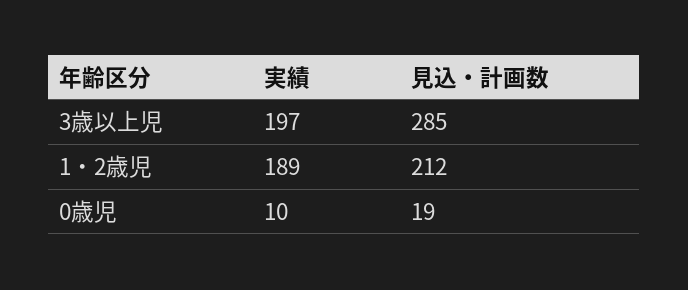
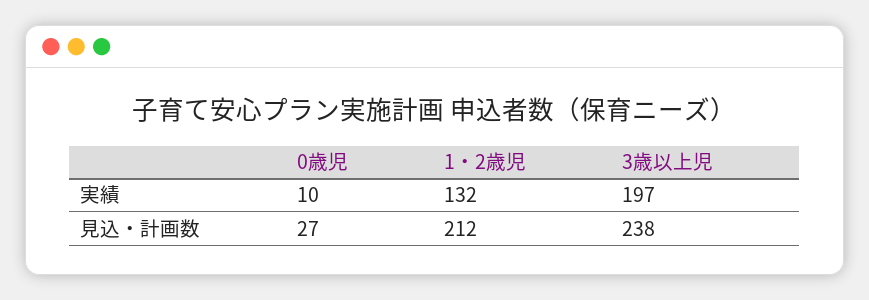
見込・計画数, 3歳以上児: 285 -> 238
実績, 1・2歳児: 189 -> 132
見込・計画数, 0歳児: 19 -> 27

